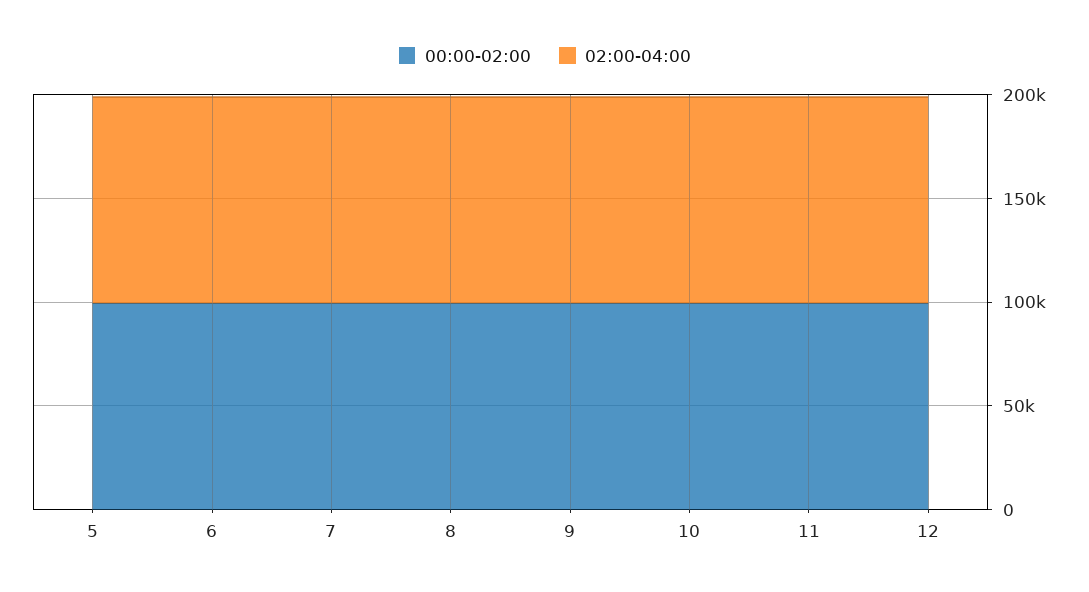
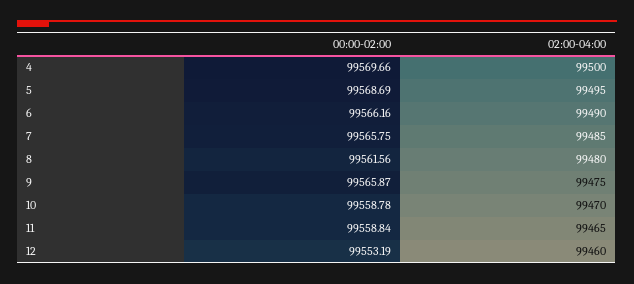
00:00-02:00, 4: none -> 99569.66
02:00-04:00, 4: none -> 99500

